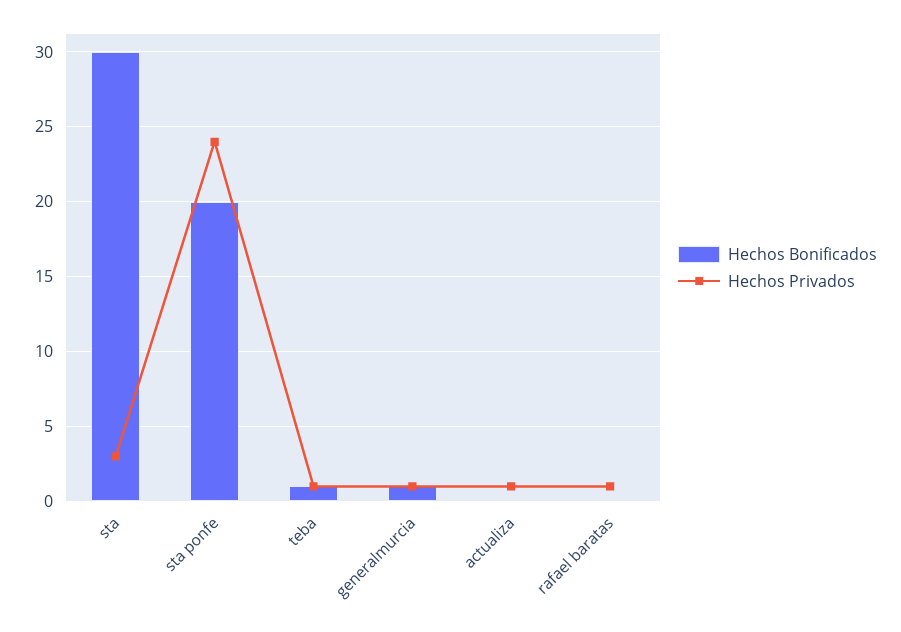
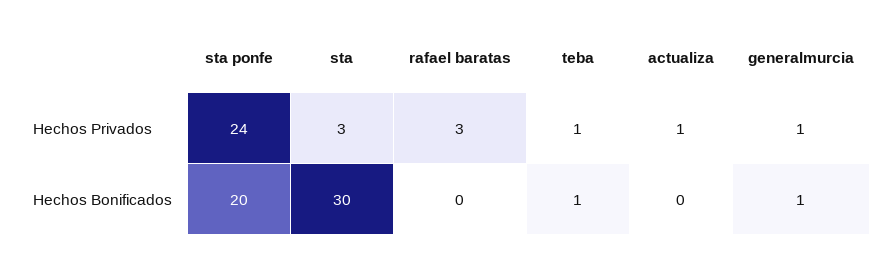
Hechos Privados, rafael baratas: 1 -> 3

